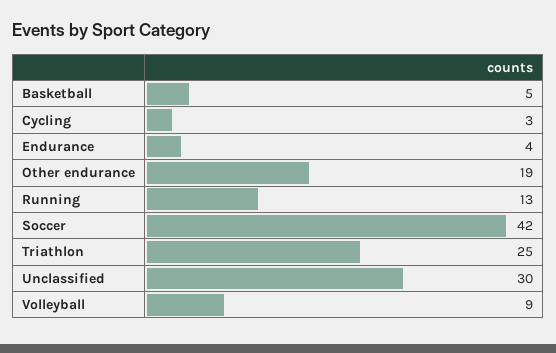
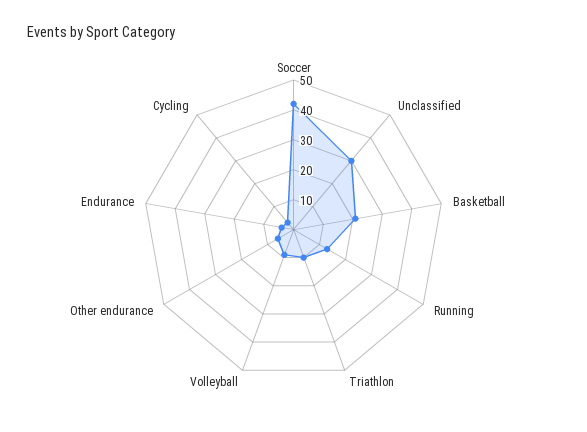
Basketball: 5 -> 20
Other endurance: 19 -> 5
Triathlon: 25 -> 10

